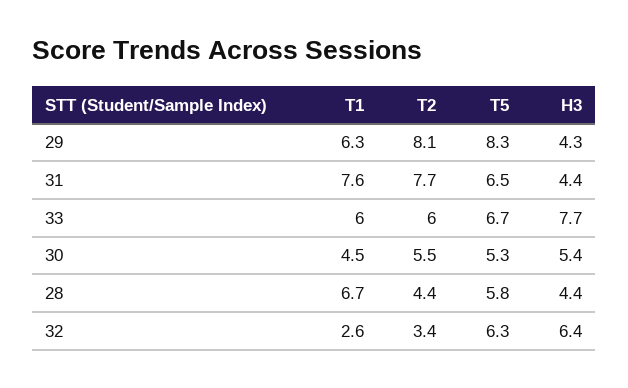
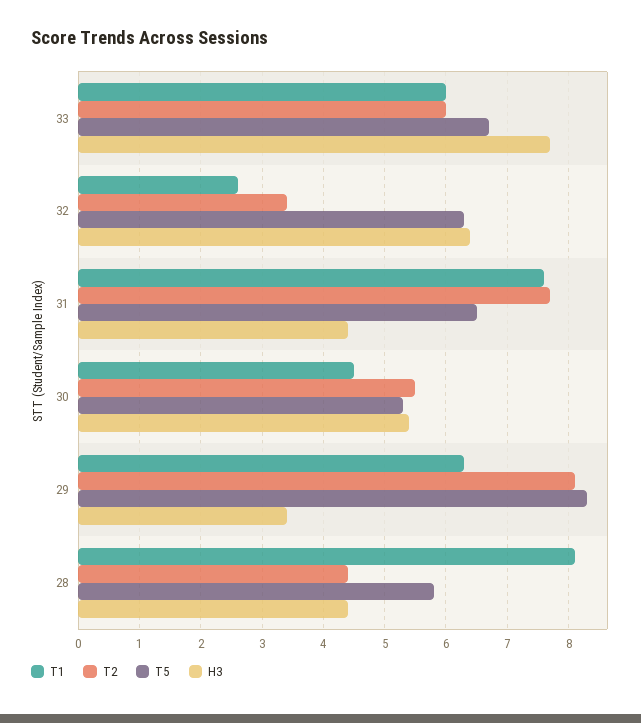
H3, 29: 4.3 -> 3.4
T1, 28: 6.7 -> 8.1

